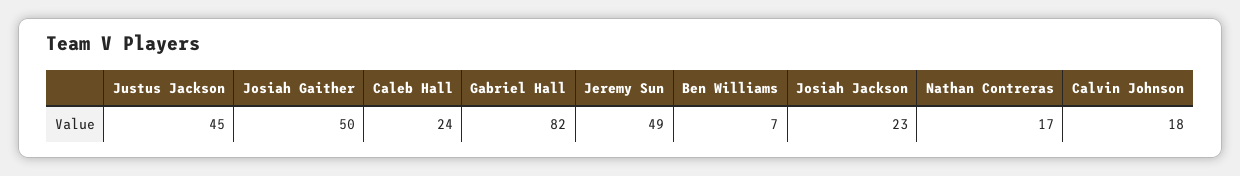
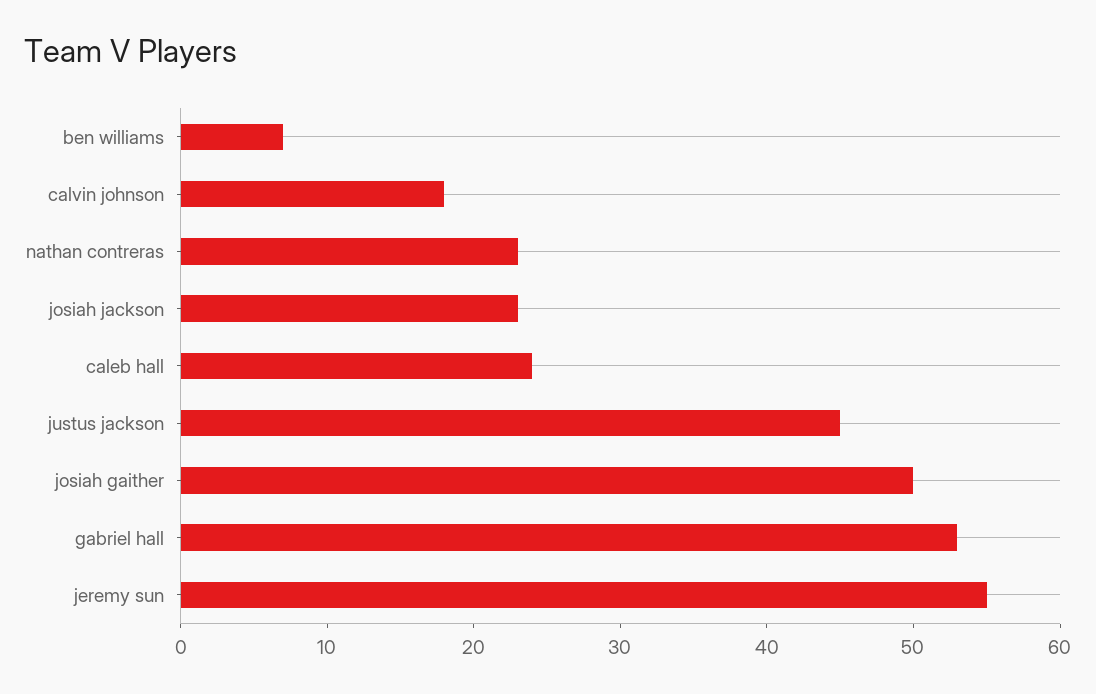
Gabriel Hall: 82 -> 53
Jeremy Sun: 49 -> 55
Nathan Contreras: 17 -> 23

